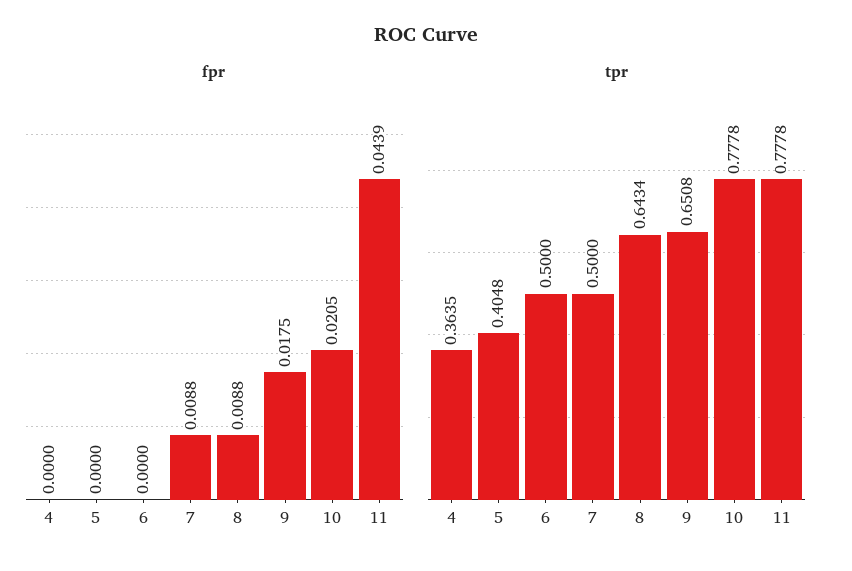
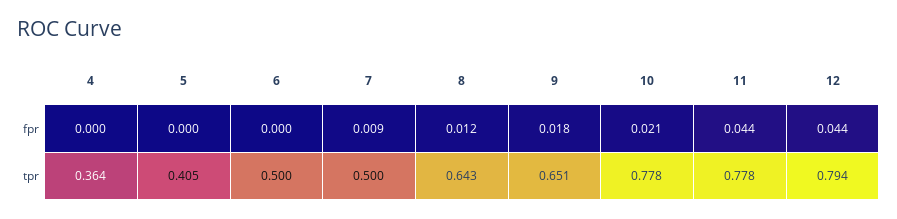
fpr, 8: 0.0088 -> 0.012
fpr, 12: none -> 0.044
tpr, 12: none -> 0.794

